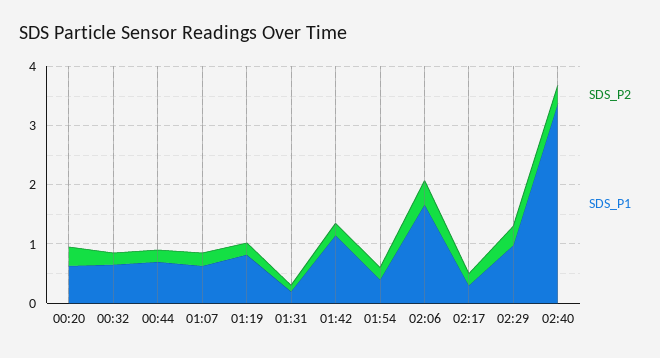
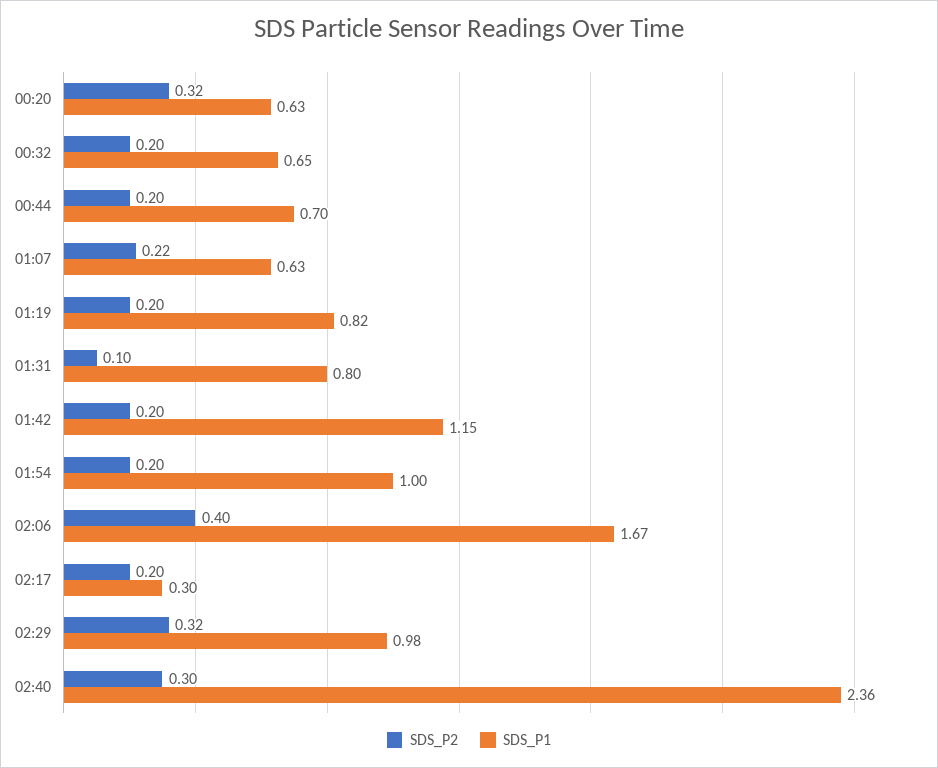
SDS_P1, 01:31: 0.2 -> 0.8
SDS_P1, 01:54: 0.4 -> 1
SDS_P1, 02:40: 3.4 -> 2.36

